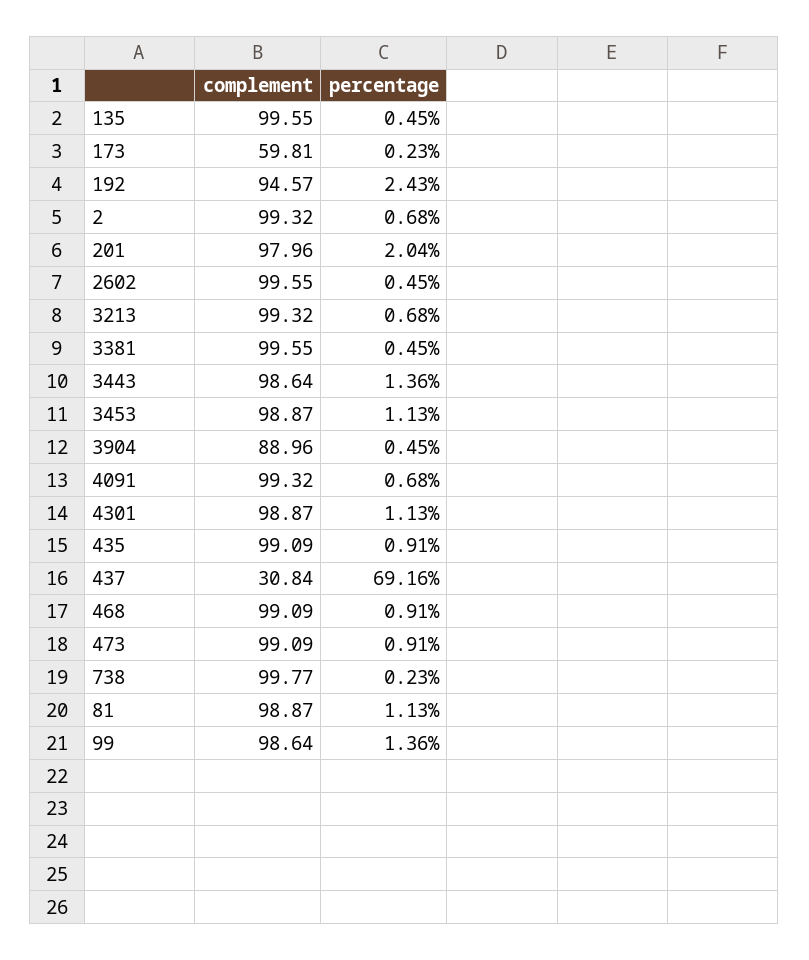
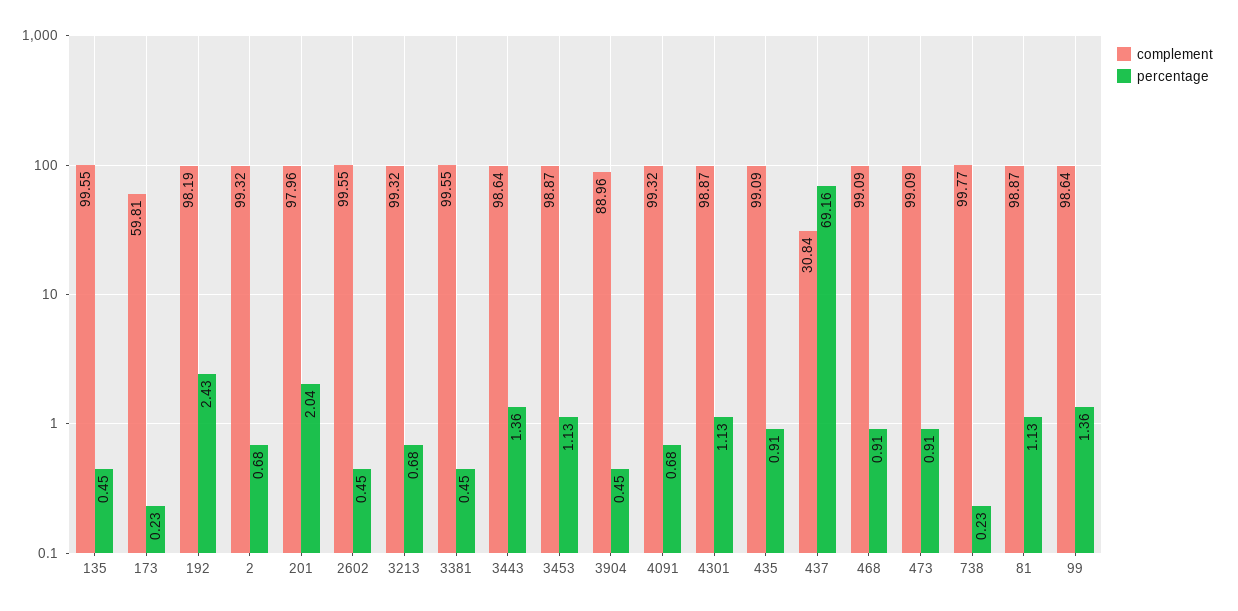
complement, 192: 94.57 -> 98.19

